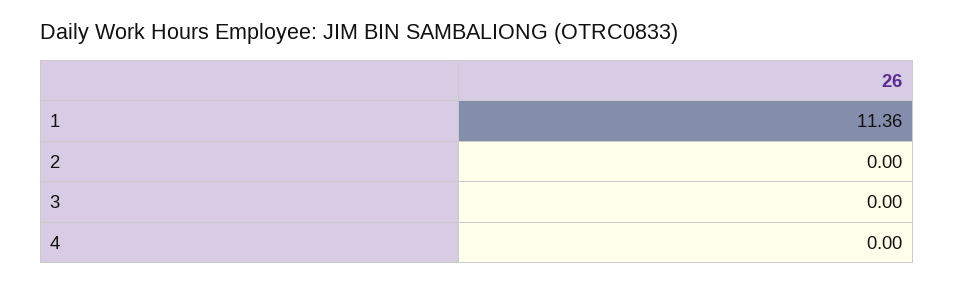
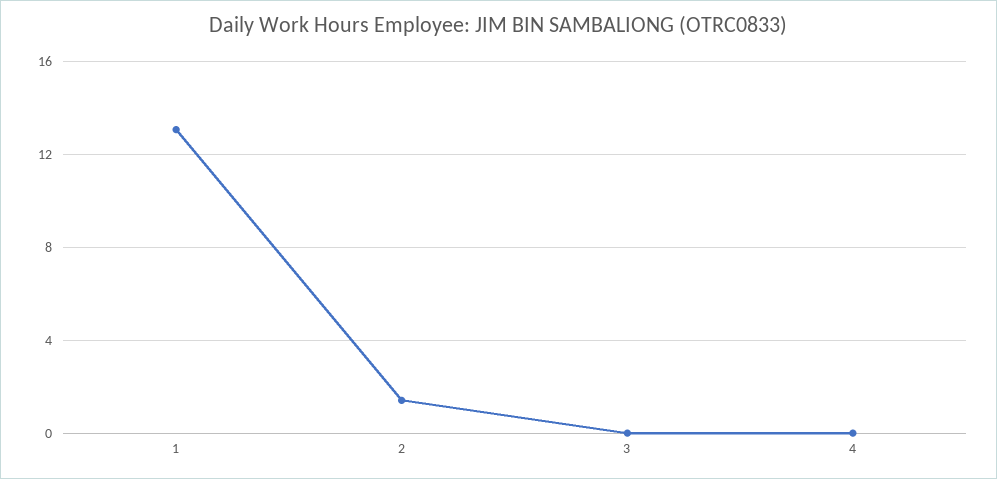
1: 11.36 -> 13
2: 0 -> 1.5

